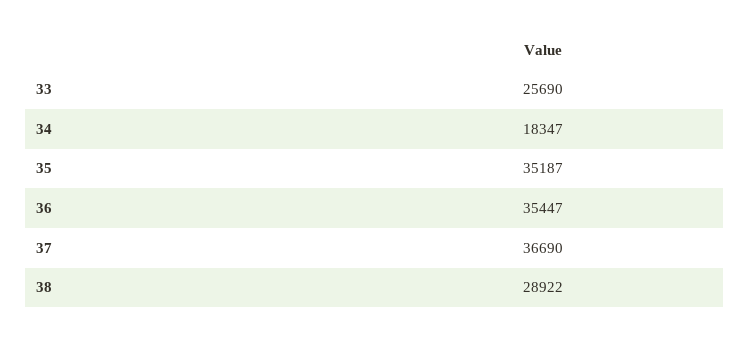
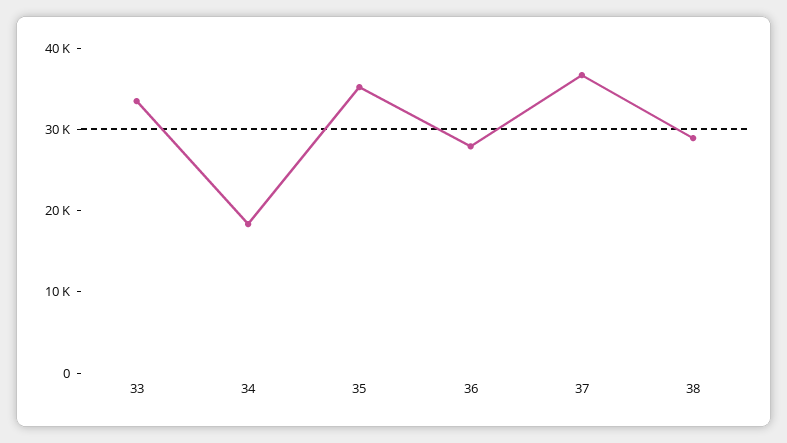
33: 25690 -> 34000
36: 35447 -> 28000

